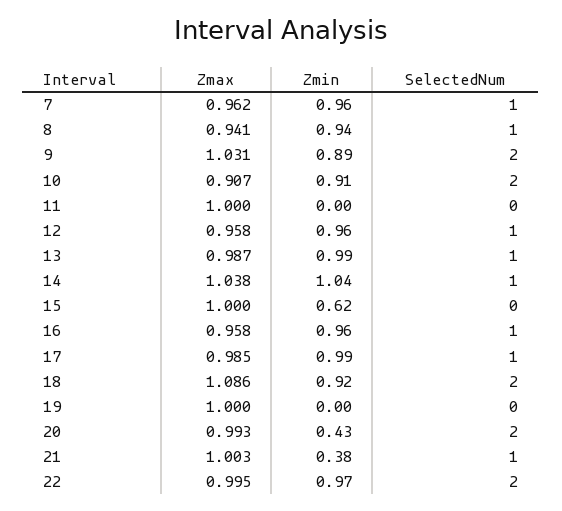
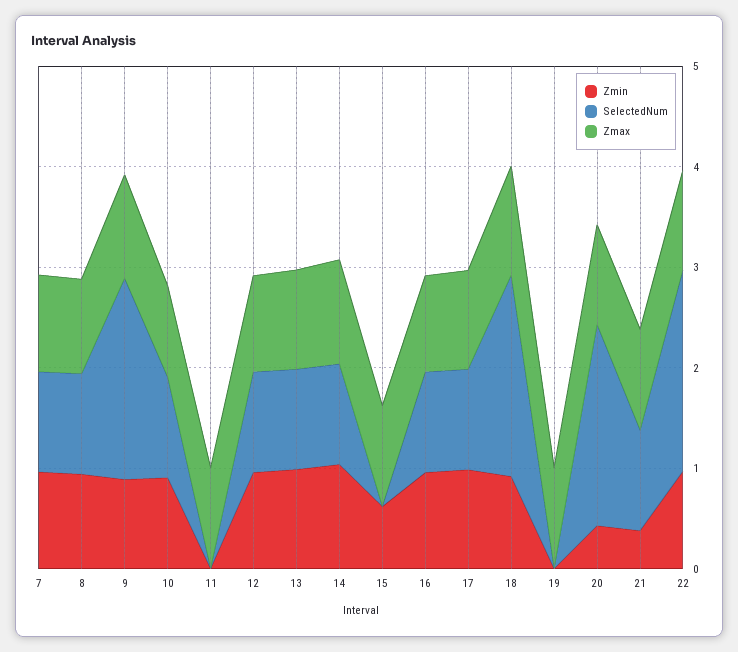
SelectedNum, 10: 2 -> 1

